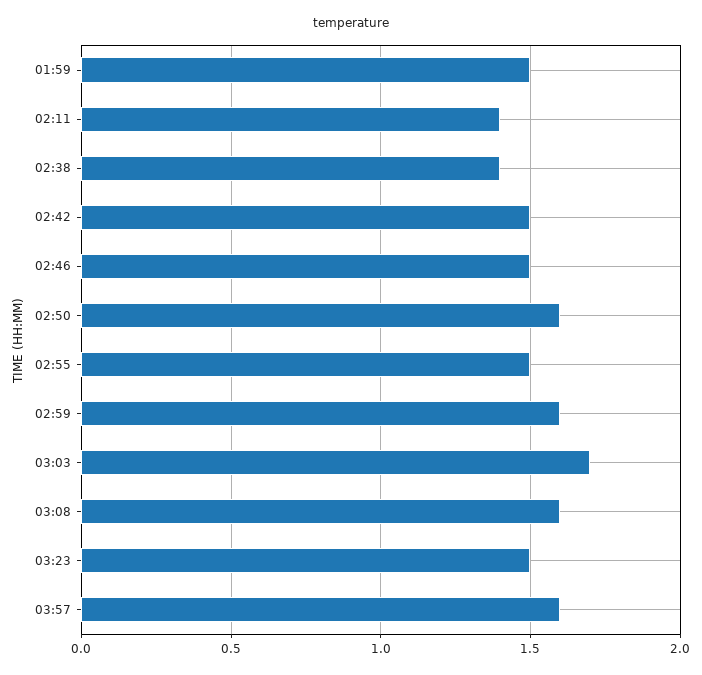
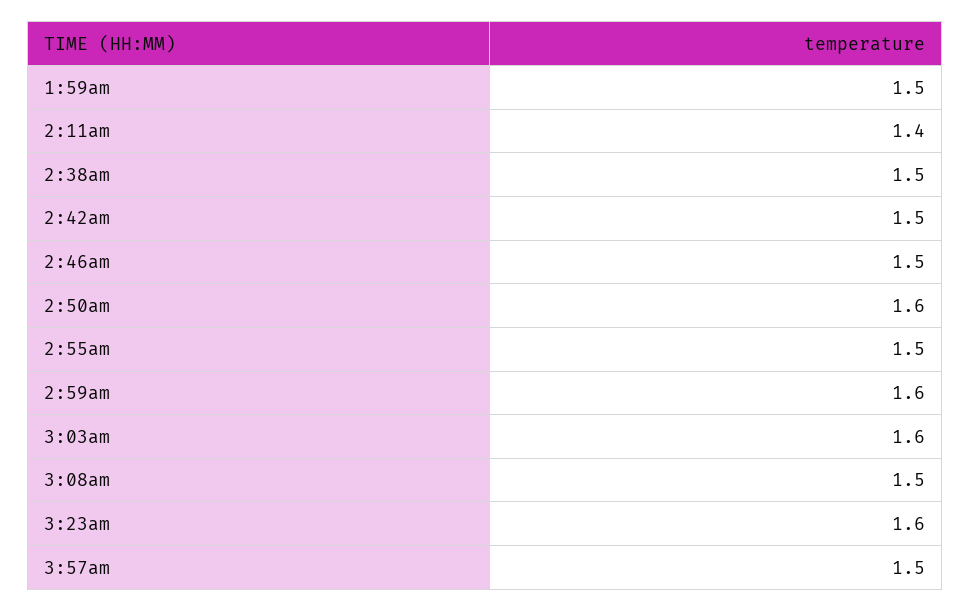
02:38: 1.4 -> 1.5
03:03: 1.7 -> 1.6
03:08: 1.6 -> 1.5
03:23: 1.5 -> 1.6
03:57: 1.6 -> 1.5

